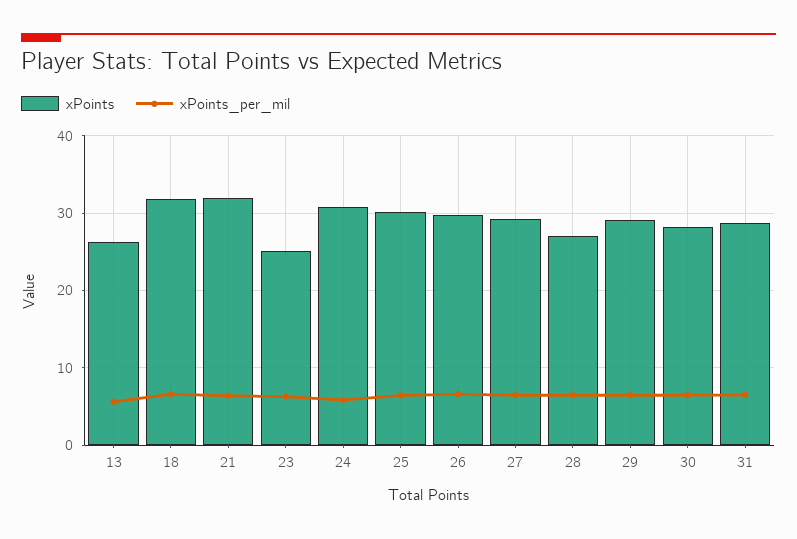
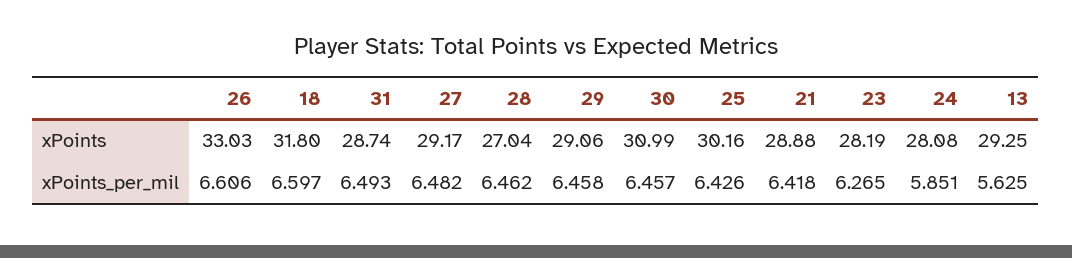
xPoints, 13: 26 -> 29.25
xPoints, 21: 32 -> 28.88
xPoints, 23: 25 -> 28.19
xPoints, 24: 31 -> 28.08
xPoints, 26: 30 -> 33.03
xPoints, 30: 28 -> 30.99

